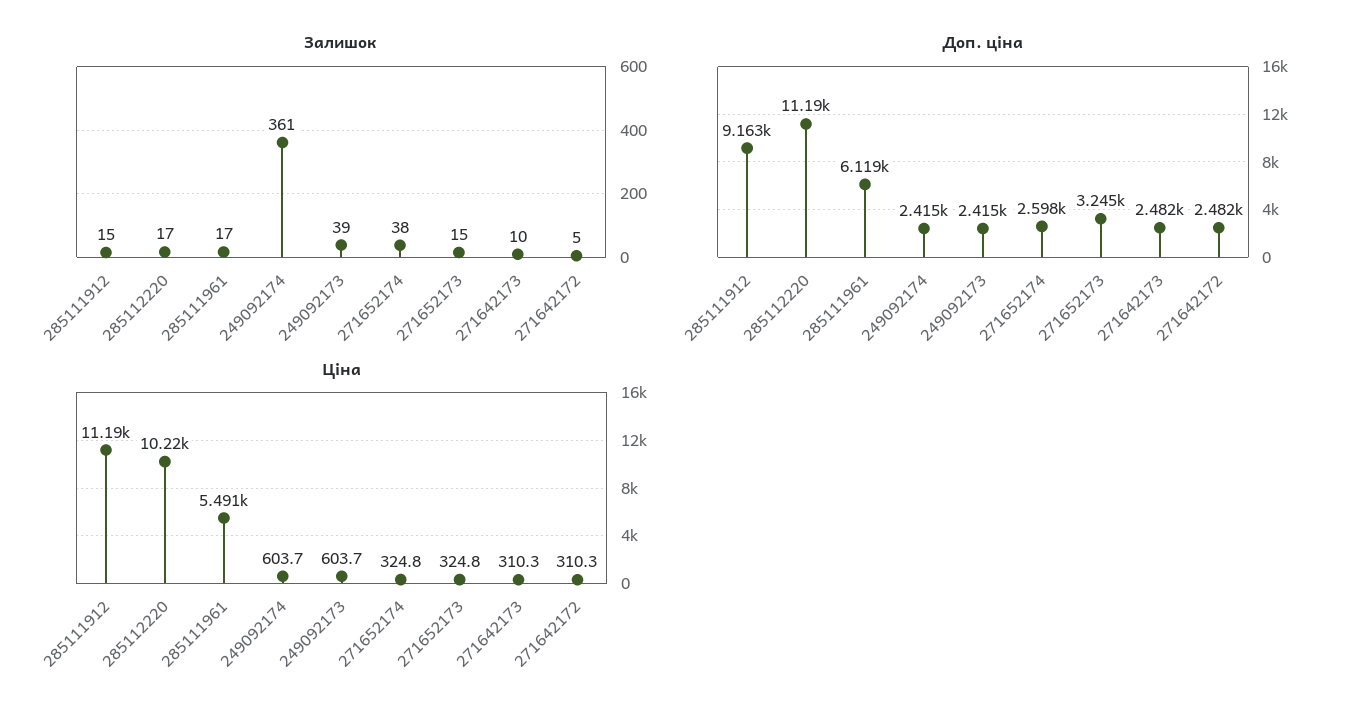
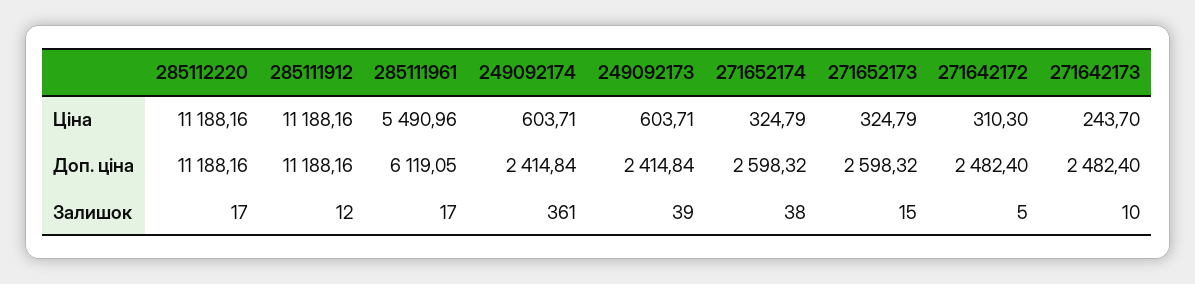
Залишок, 285111912: 15 -> 12
Доп. ціна, 285111912: 9163 -> 11188.16
Доп. ціна, 271652173: 3245 -> 2598.32
Ціна, 285112220: 10220 -> 11188.16
Ціна, 271642173: 310.3 -> 243.7

